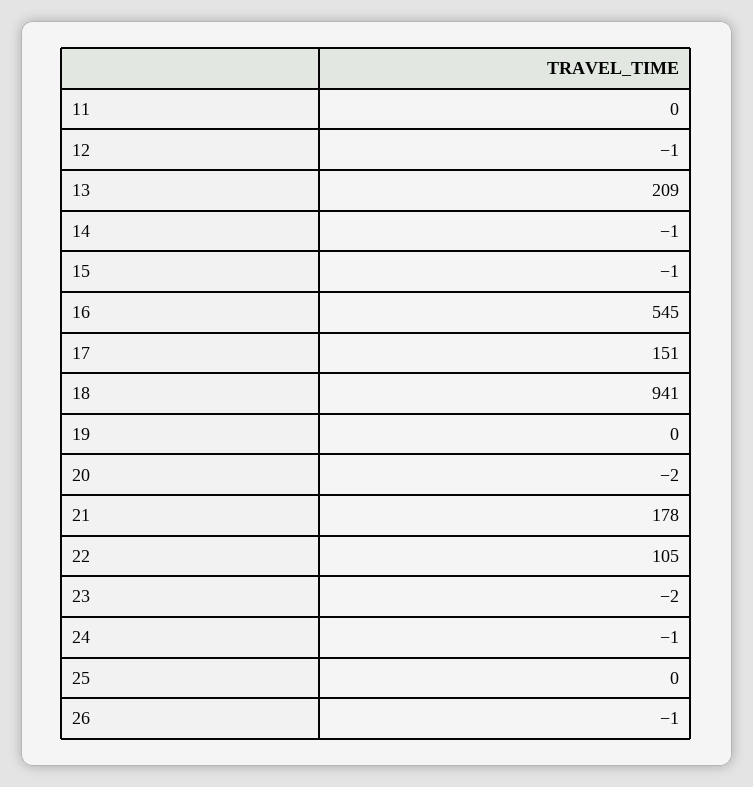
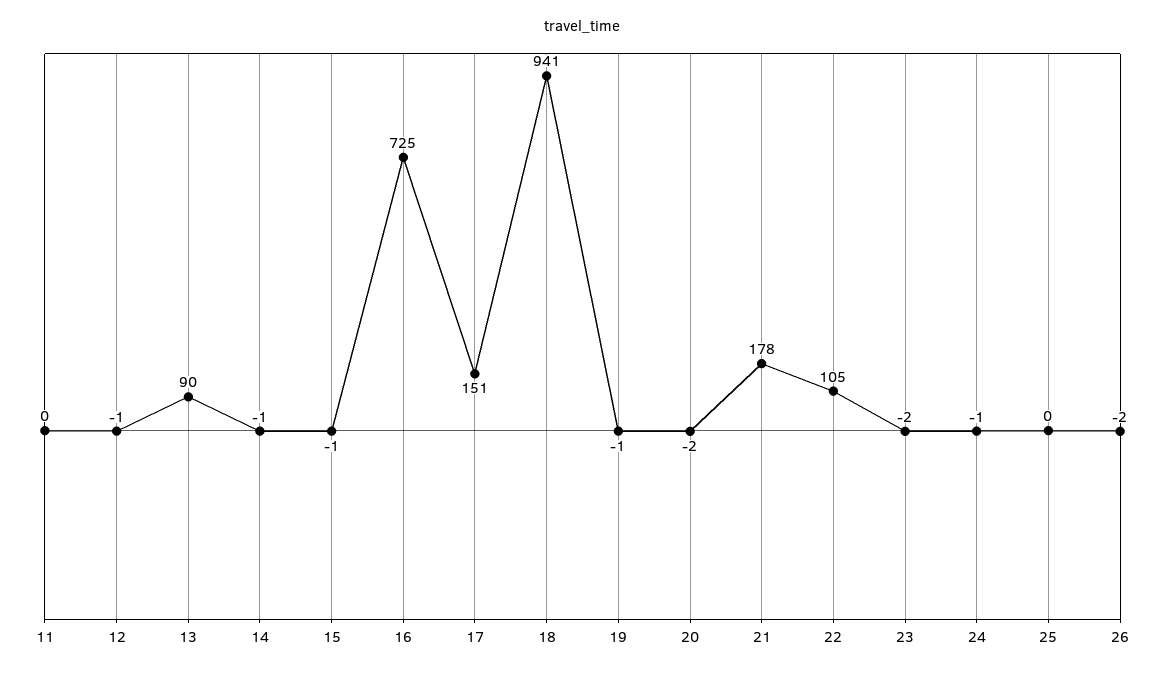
13: 209 -> 90
16: 545 -> 725
19: 0 -> -1
26: -1 -> -2

